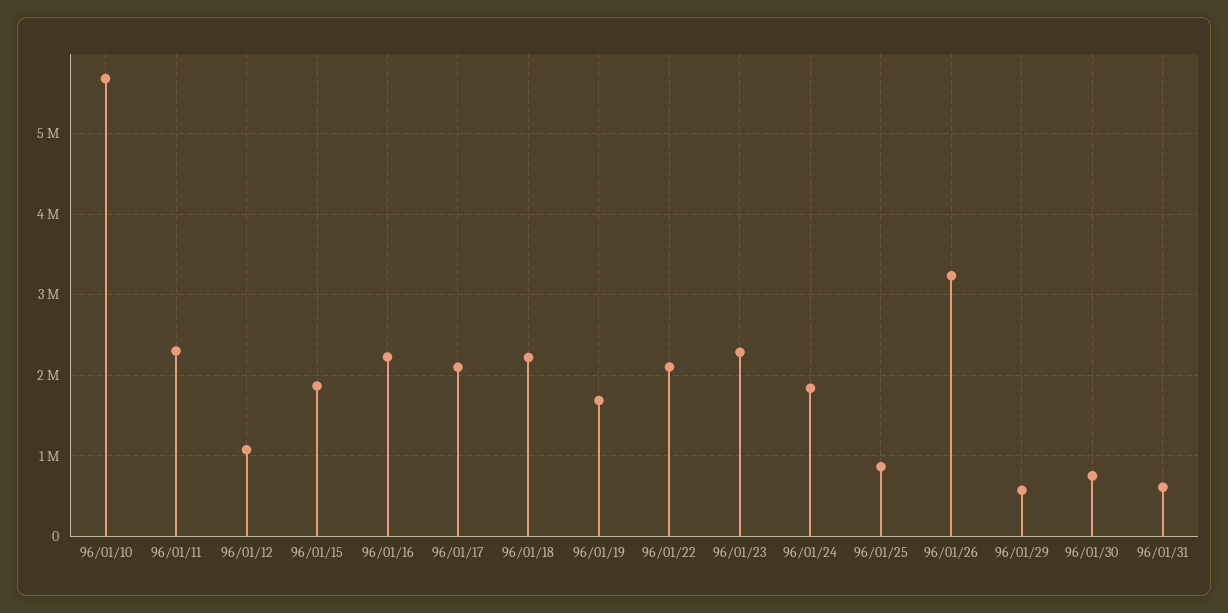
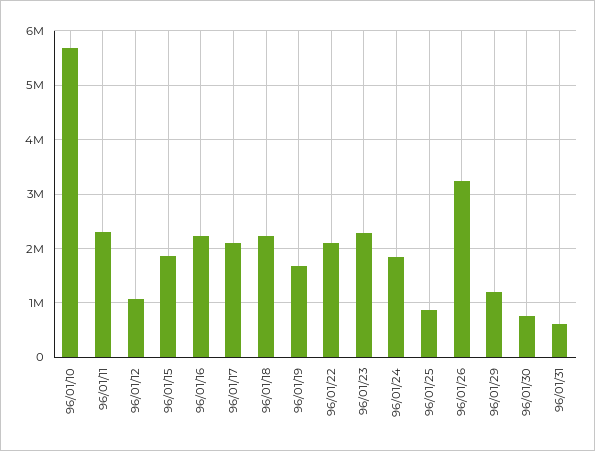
96/01/29: 600000 -> 1200000

